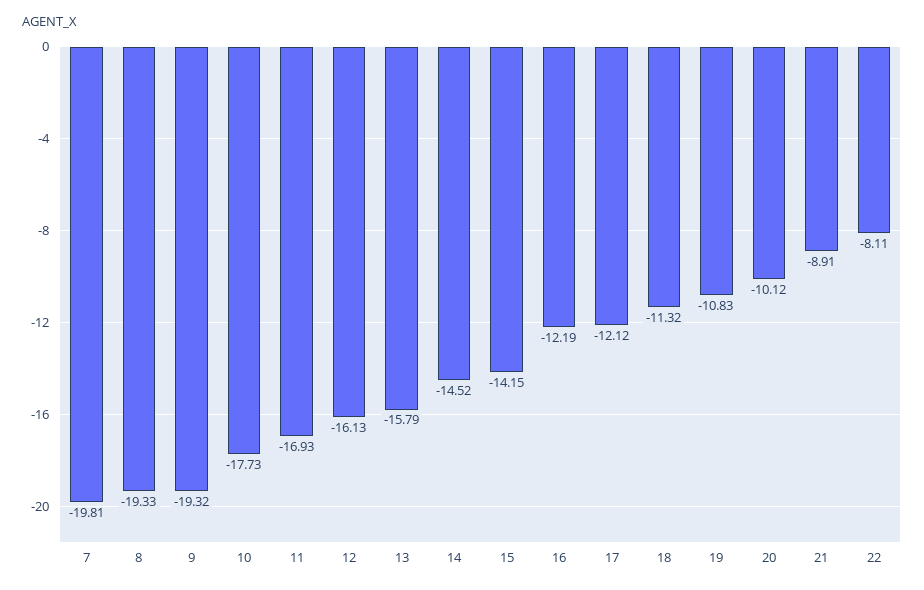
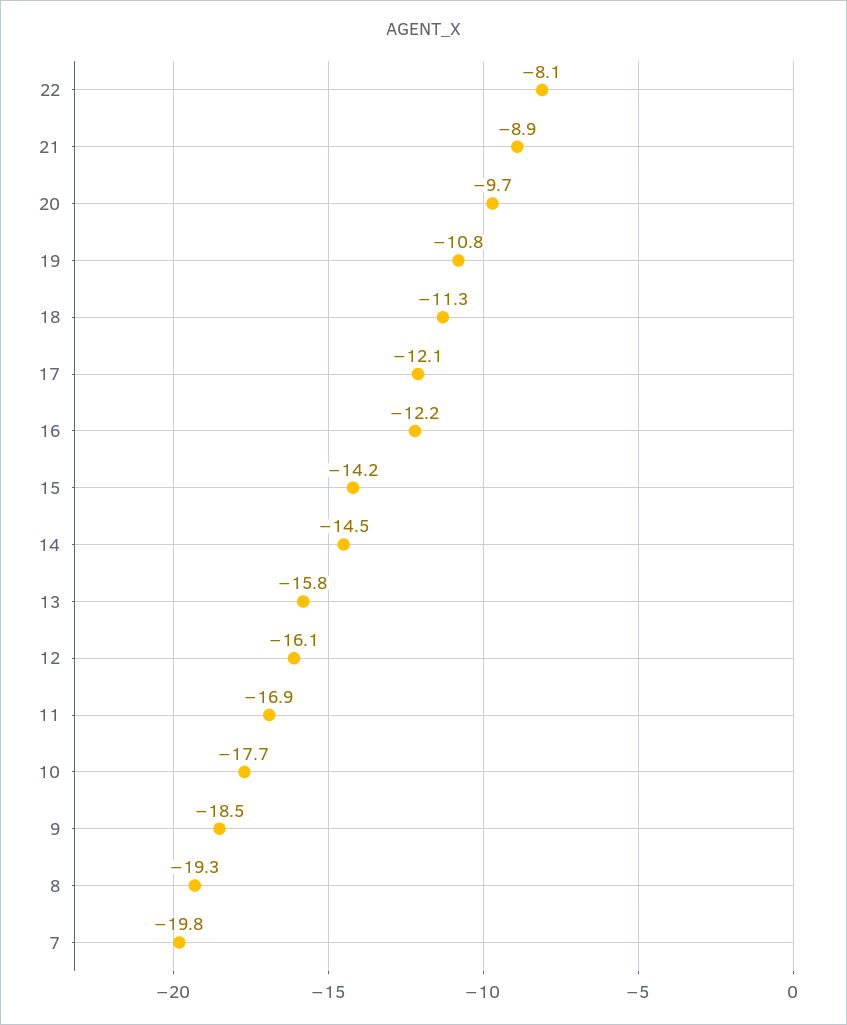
9: -19.32 -> -18.5
20: -10.12 -> -9.7

